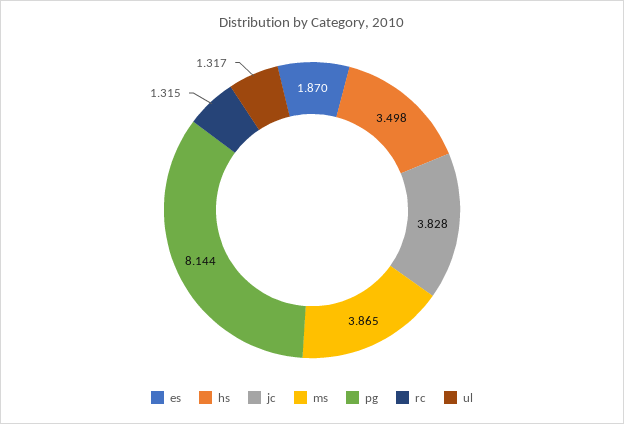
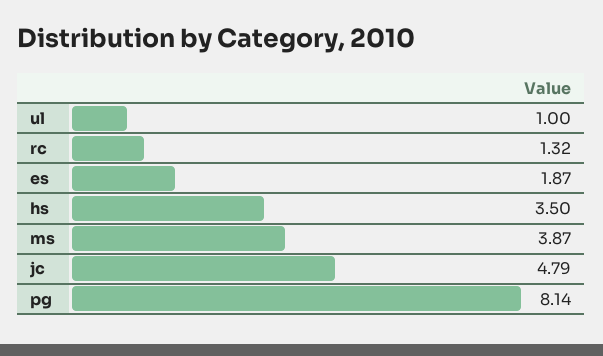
jc: 3.828 -> 4.79
ul: 1.317 -> 1

